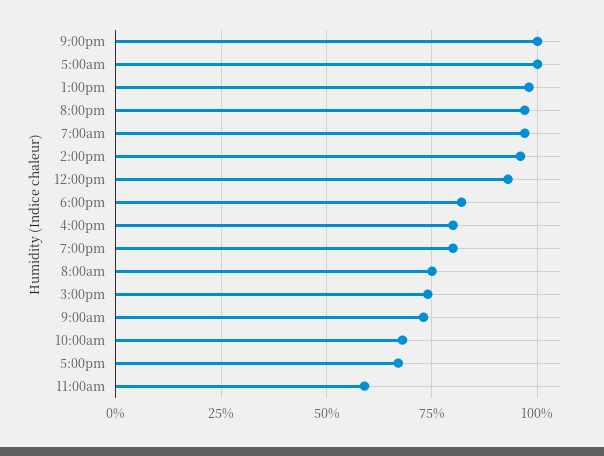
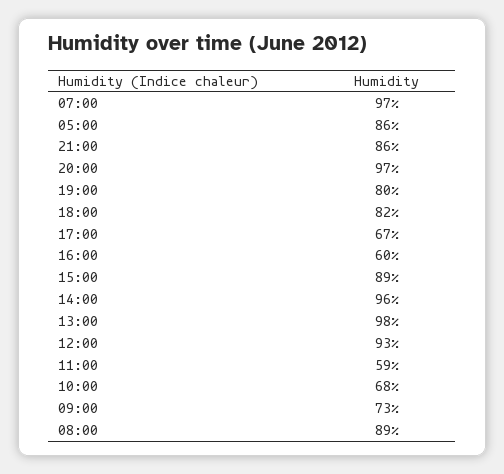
9:00pm: 100 -> 86
5:00am: 100 -> 86
4:00pm: 80 -> 60
8:00am: 75 -> 89
3:00pm: 75 -> 89

